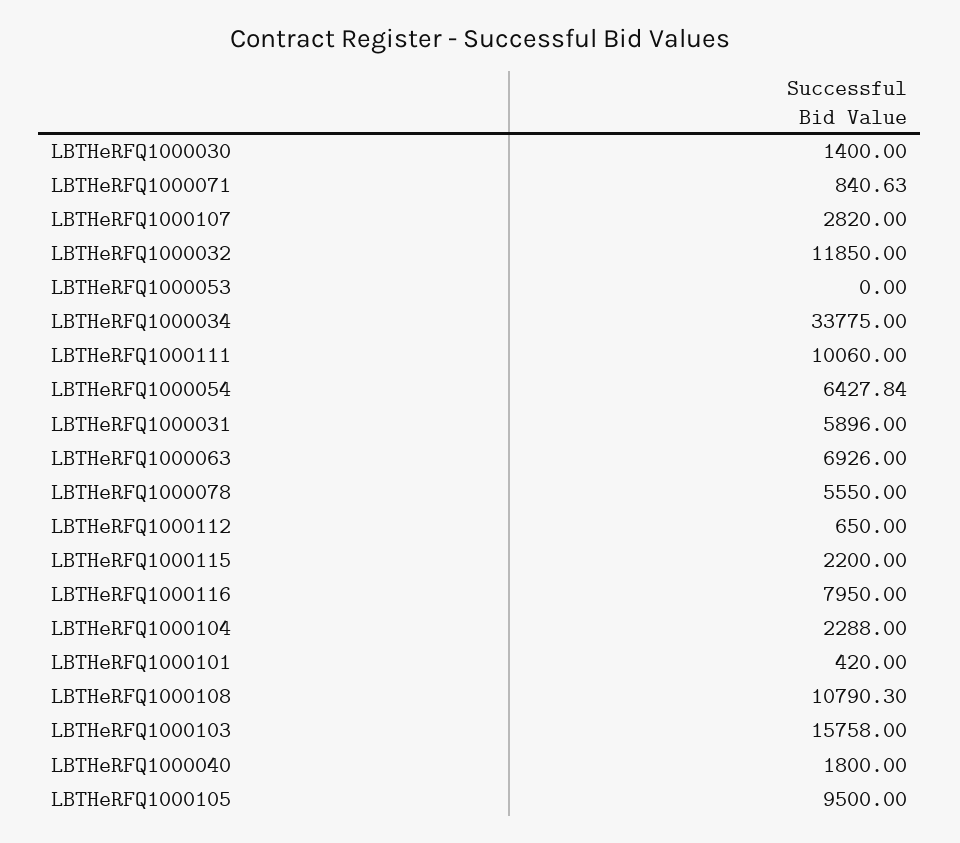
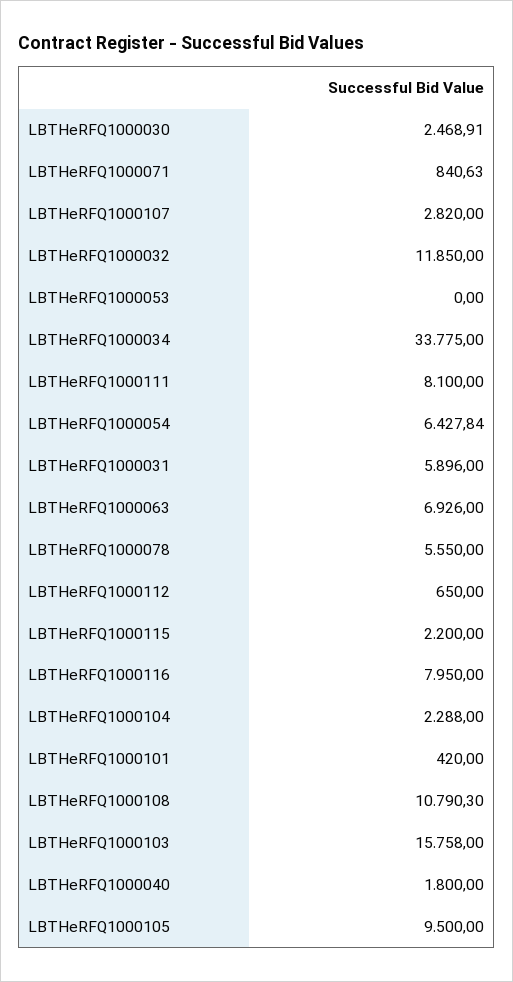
LBTHeRFQ1000030: 1400 -> 2468.91
LBTHeRFQ1000111: 10060 -> 8100

